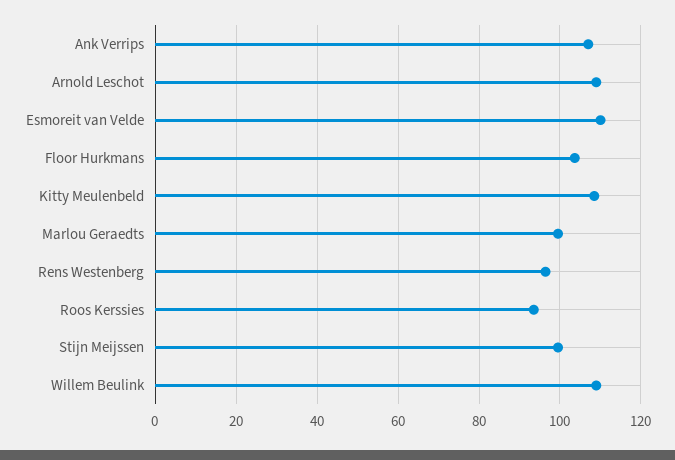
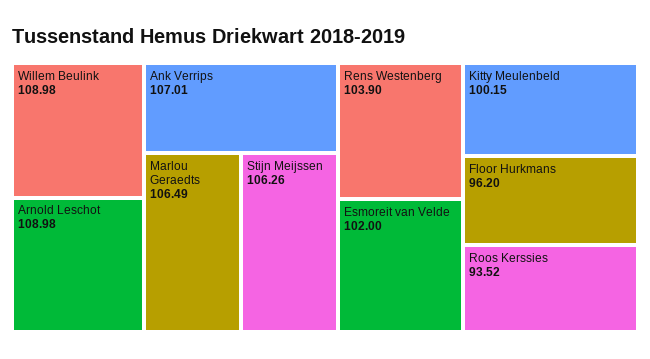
Esmoreit van Velde: 110 -> 102
Floor Hurkmans: 104 -> 96.2
Kitty Meulenbeld: 108 -> 100.15
Marlou Geraedts: 100 -> 106.49
Rens Westenberg: 96 -> 103.9
Stijn Meijssen: 100 -> 106.26

